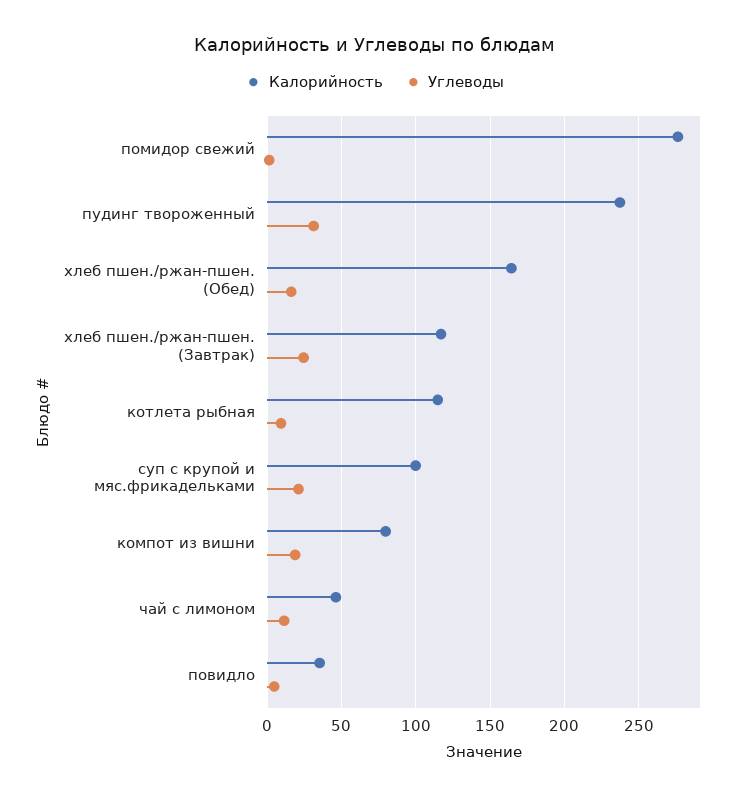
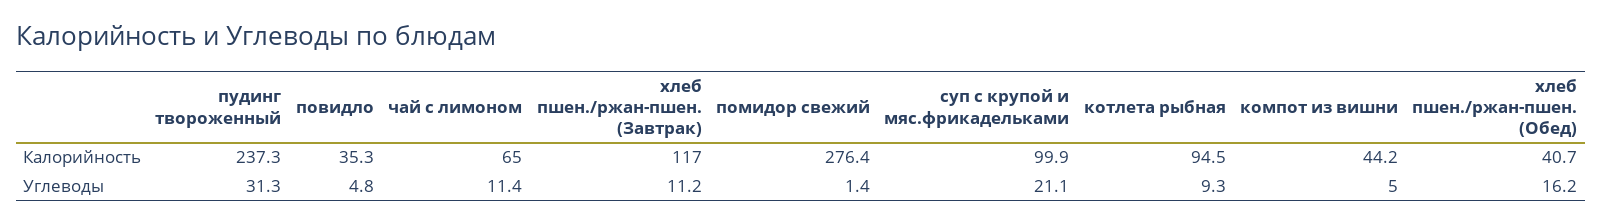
Калорийность, хлеб пшен./ржан-пшен. (Обед): 165 -> 40.7
Углеводы, хлеб пшен./ржан-пшен. (Завтрак): 25 -> 11.2
Калорийность, котлета рыбная: 115 -> 94.5
Калорийность, компот из вишни: 80 -> 44.2
Углеводы, компот из вишни: 20 -> 5
Калорийность, чай с лимоном: 45 -> 65

